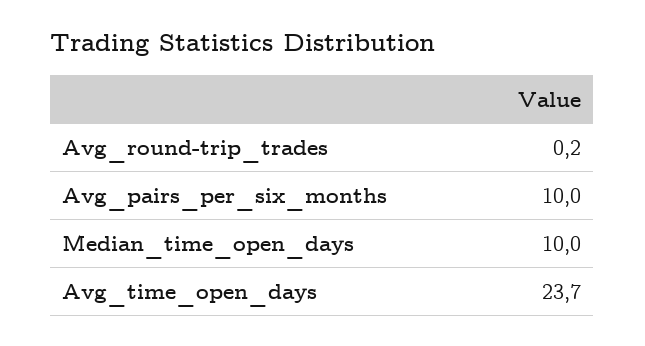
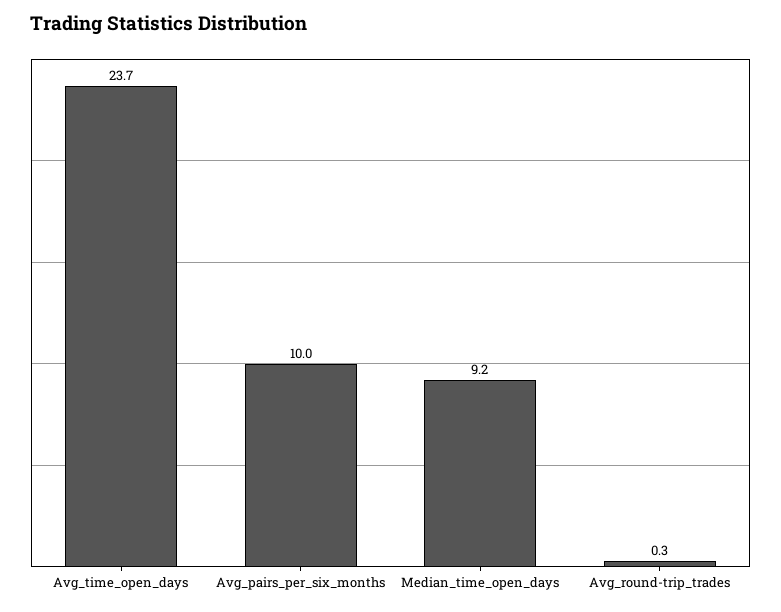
Avg_round-trip_trades: 0.2 -> 0.3
Median_time_open_days: 10 -> 9.2

